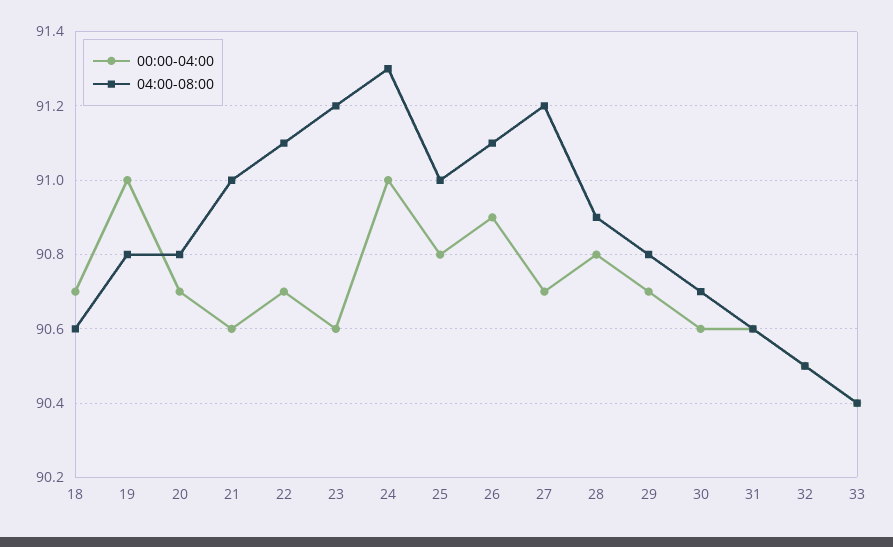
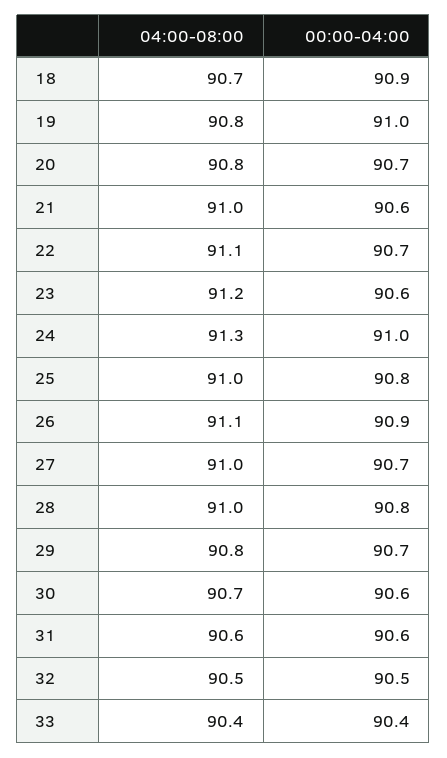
00:00-04:00, 18: 90.7 -> 90.9
04:00-08:00, 18: 90.6 -> 90.7
04:00-08:00, 27: 91.2 -> 91
04:00-08:00, 28: 90.9 -> 91

